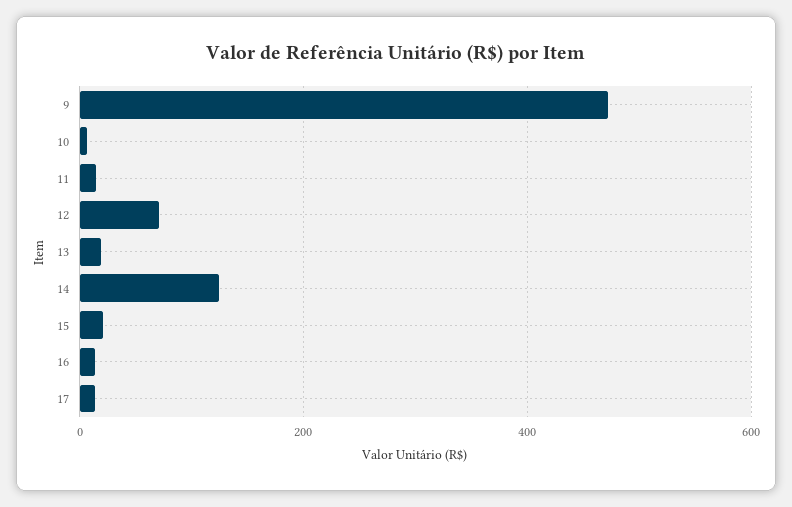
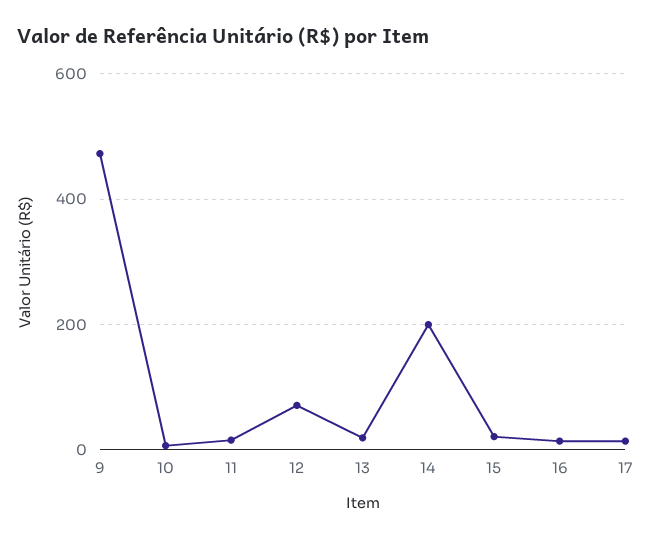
14: 120 -> 200

